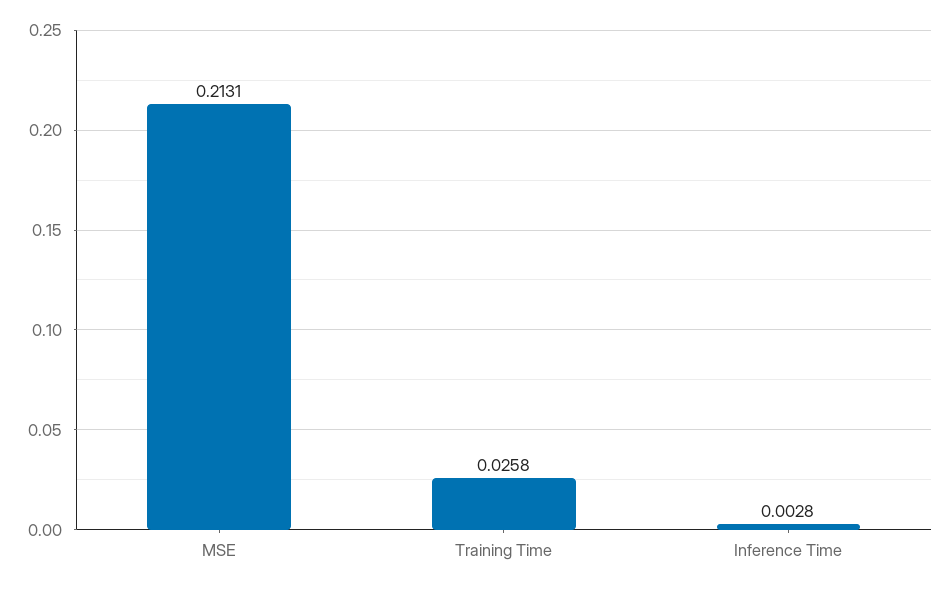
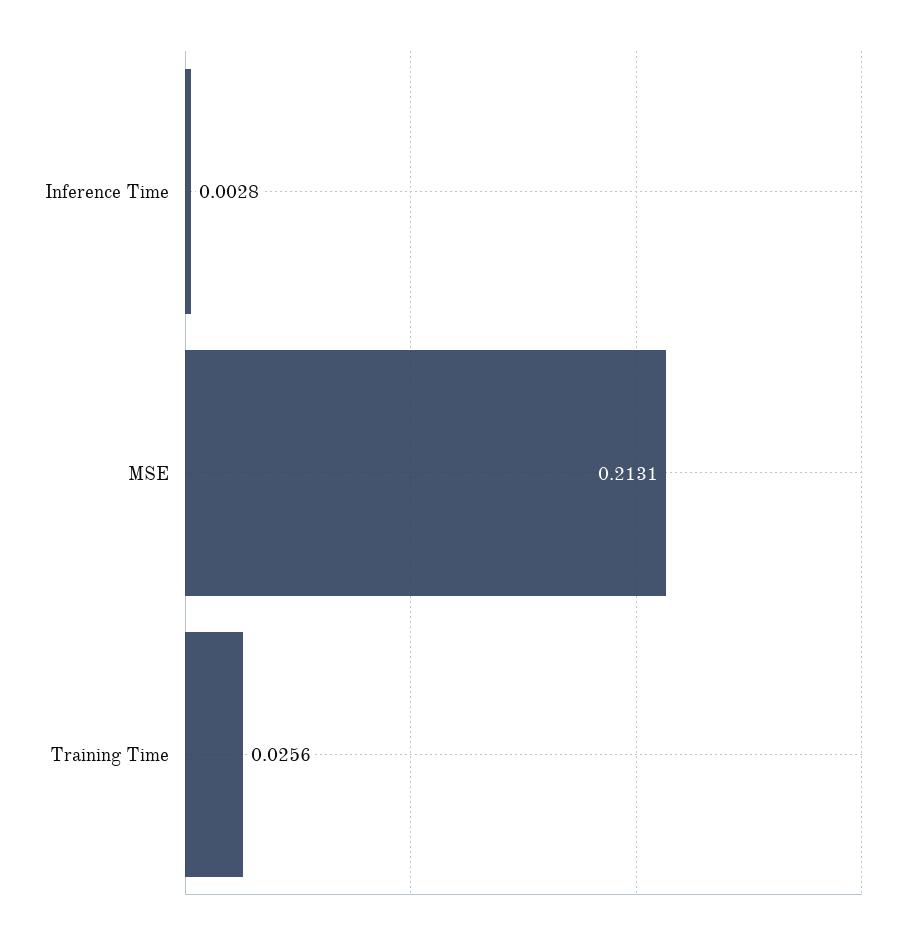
Training Time: 0.0258 -> 0.0256

